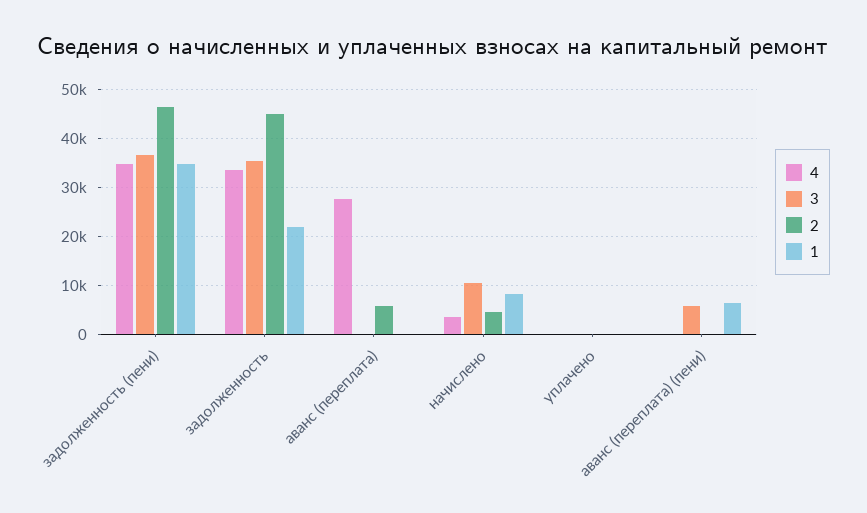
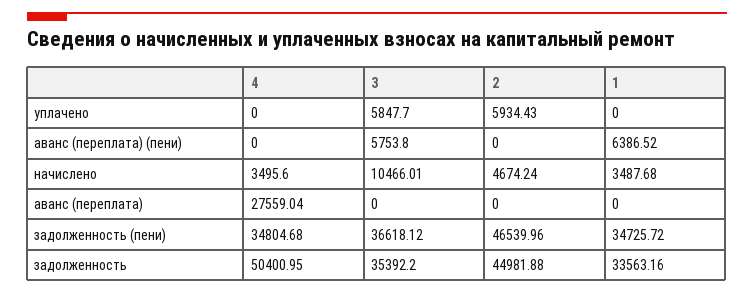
4, задолженность: 34000 -> 50400.95
1, задолженность: 22000 -> 33563.16
2, аванс (переплата): 6000 -> 0
1, начислено: 8000 -> 3487.68
3, уплачено: 0 -> 5847.7
2, уплачено: 0 -> 5934.43

